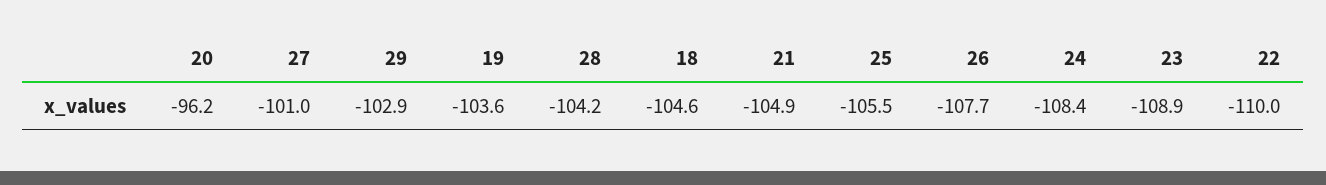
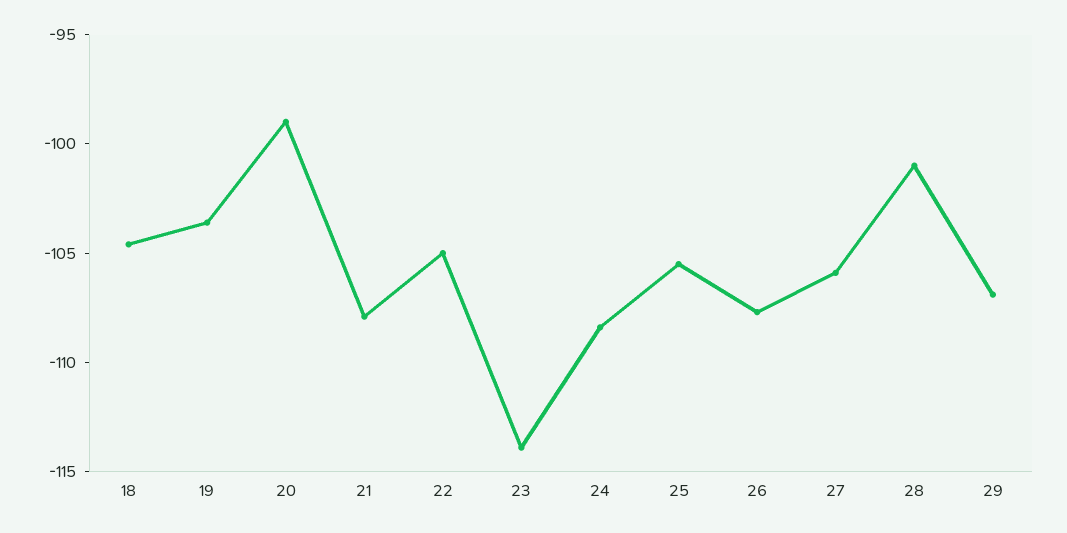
20: -96.2 -> -99
27: -101 -> -106
29: -102.9 -> -107
28: -104.2 -> -101
21: -104.9 -> -108
23: -108.9 -> -114
22: -110 -> -105

